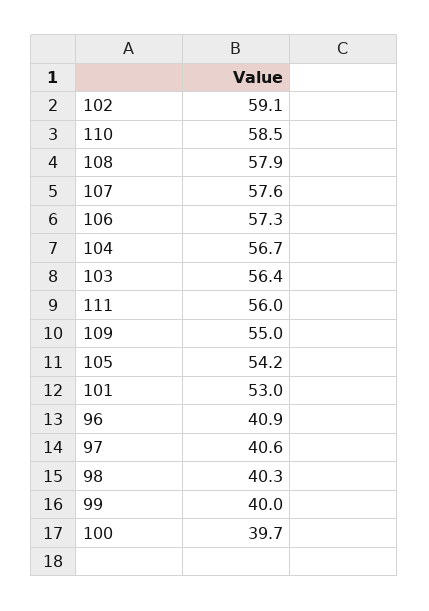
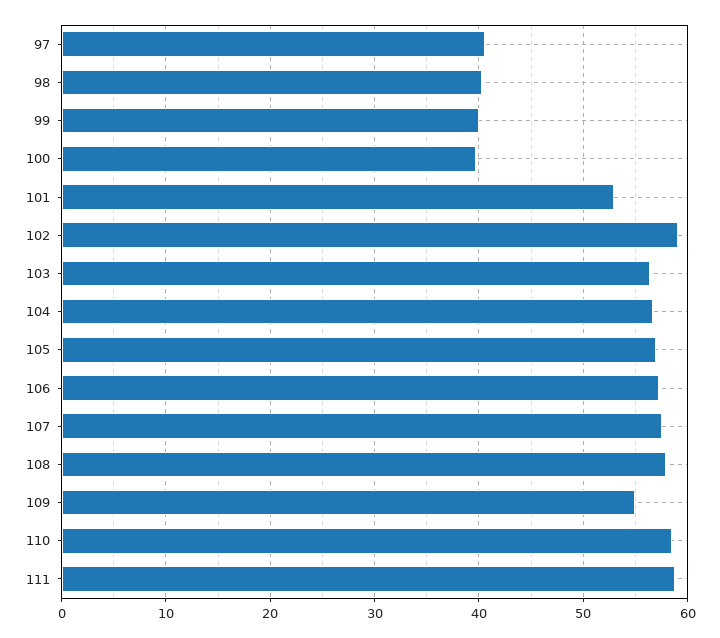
111: 56 -> 59
105: 54.2 -> 57
96: 40.9 -> none

